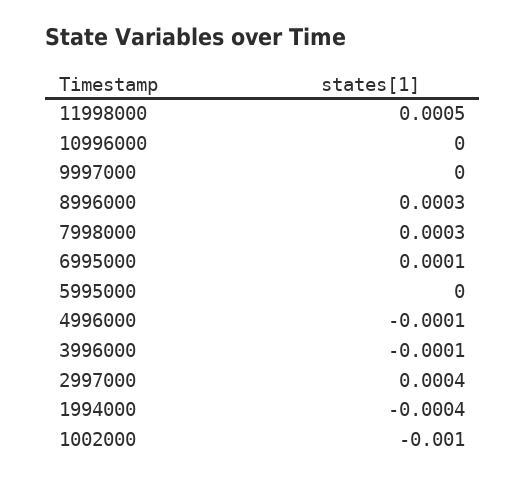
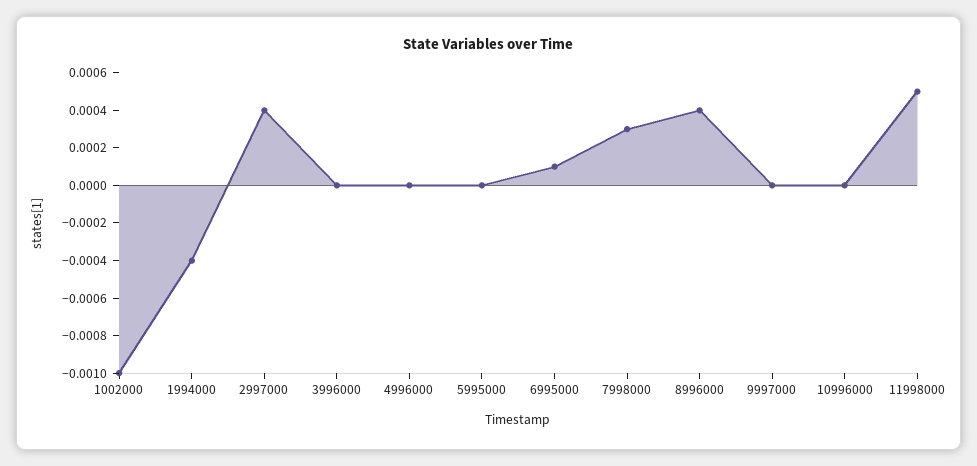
8996000: 0.0003 -> 0.0004
4996000: -0.0001 -> 0
3996000: -0.0001 -> 0

